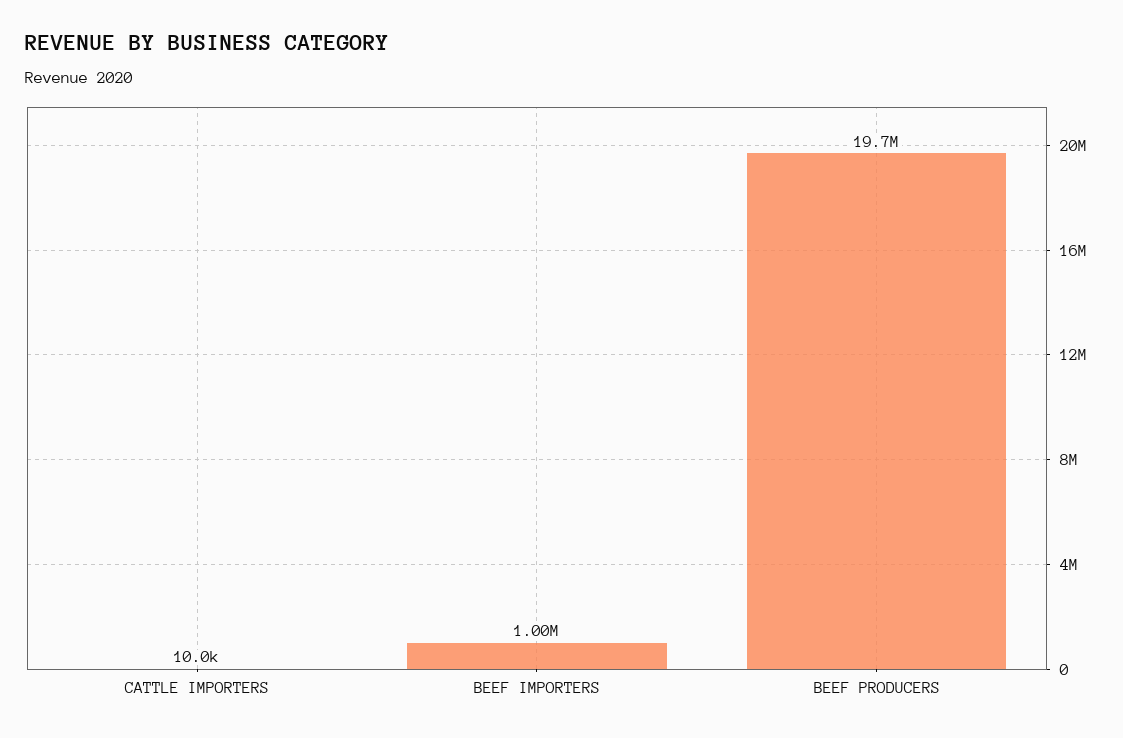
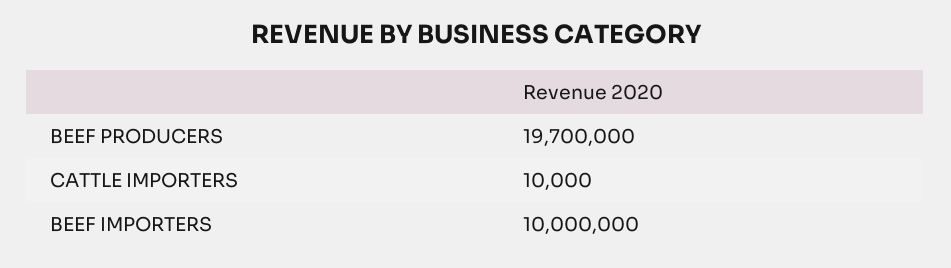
BEEF IMPORTERS: 1000000 -> 10000000

